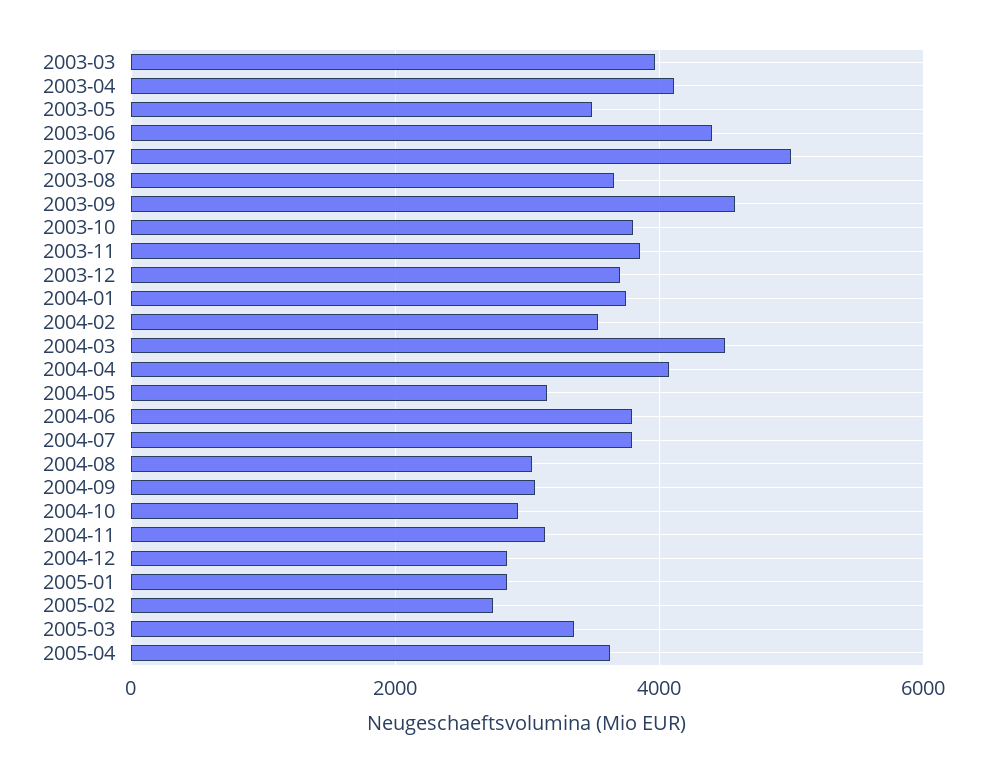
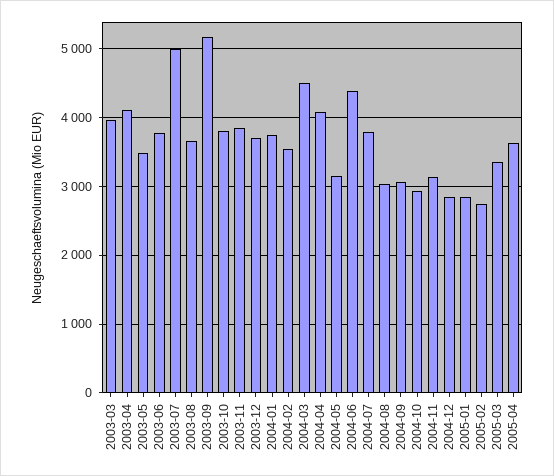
2003-06: 4400 -> 3800
2003-09: 4600 -> 5200
2004-06: 3800 -> 4400

